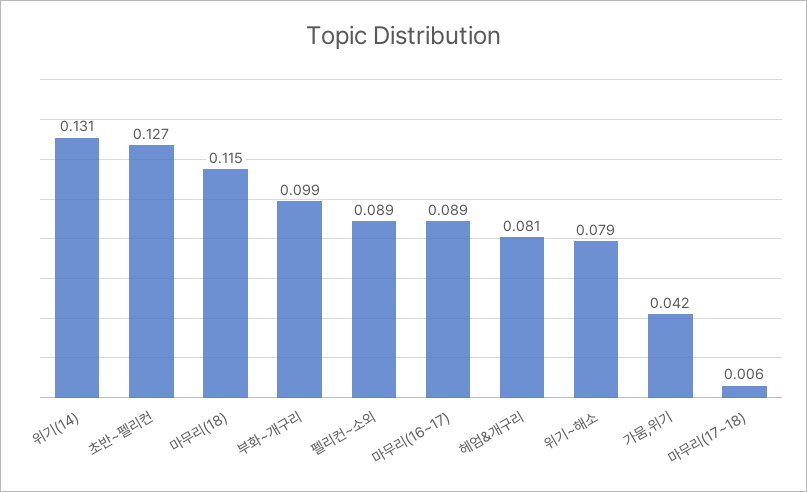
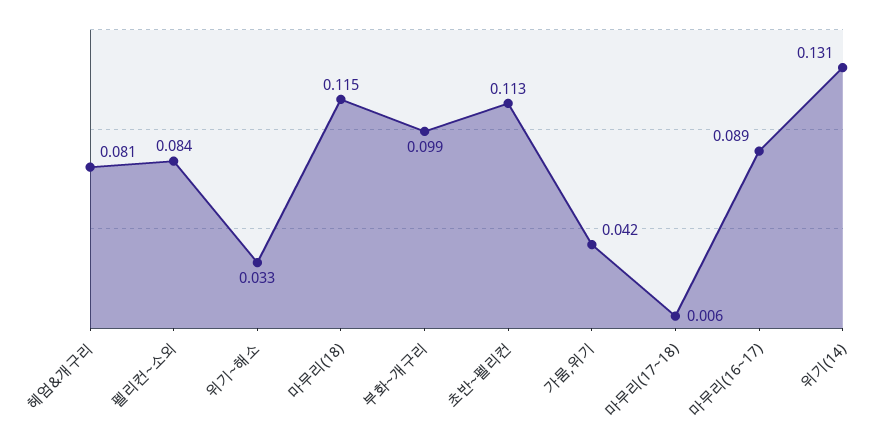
초반~펠리컨: 0.127 -> 0.113
펠리컨~소외: 0.089 -> 0.084
위기~해소: 0.079 -> 0.033

